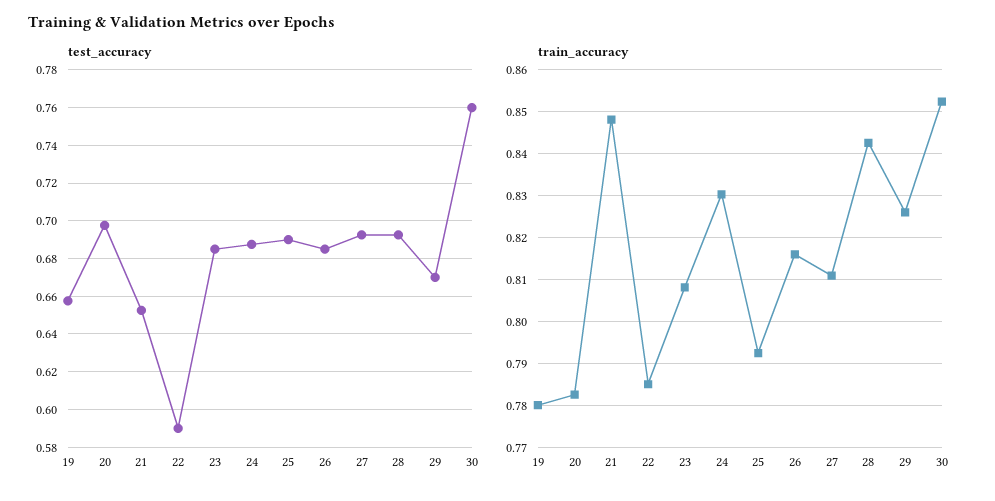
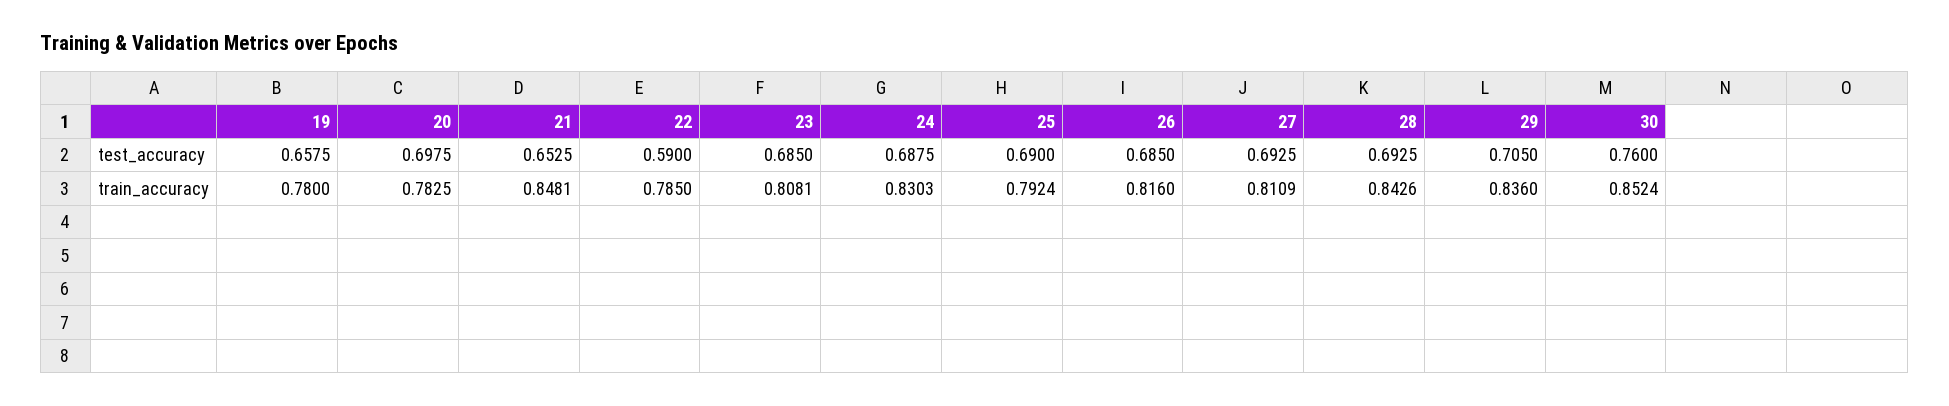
test_accuracy, 29: 0.67 -> 0.705
train_accuracy, 29: 0.826 -> 0.836

